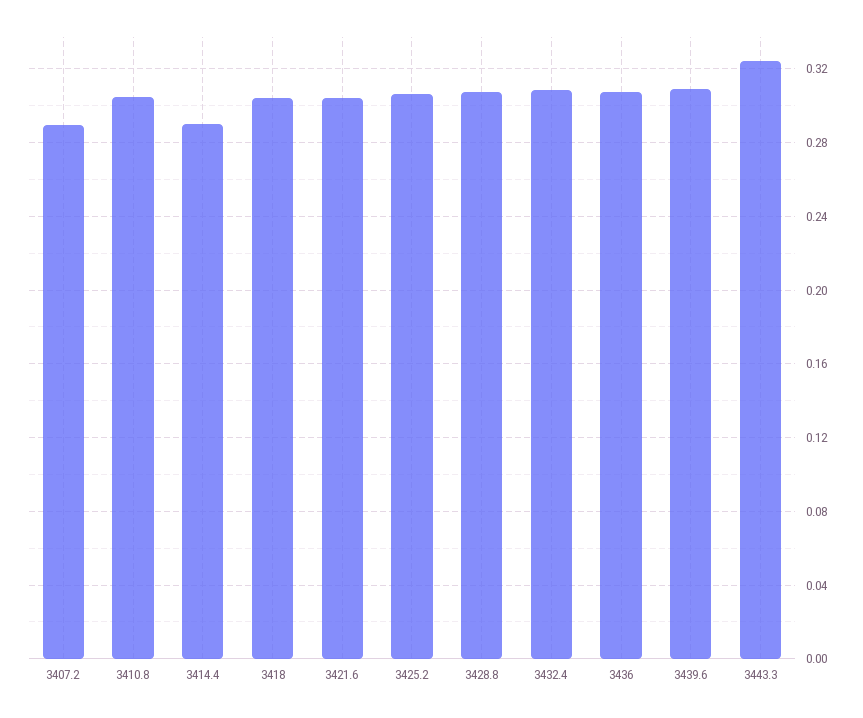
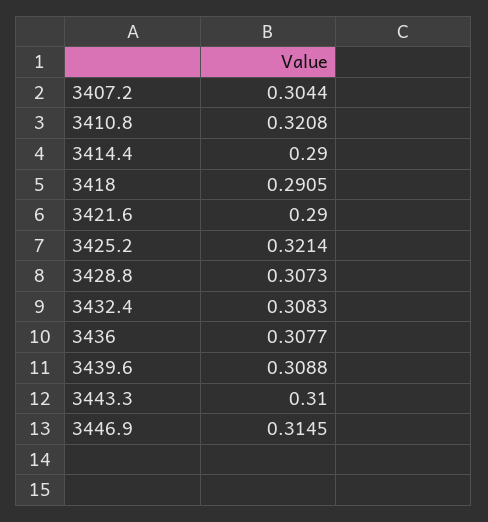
3407.2: 0.29 -> 0.3044
3410.8: 0.305 -> 0.3208
3418: 0.305 -> 0.2905
3421.6: 0.305 -> 0.29
3425.2: 0.305 -> 0.3214
3443.3: 0.325 -> 0.31
3446.9: none -> 0.3145

